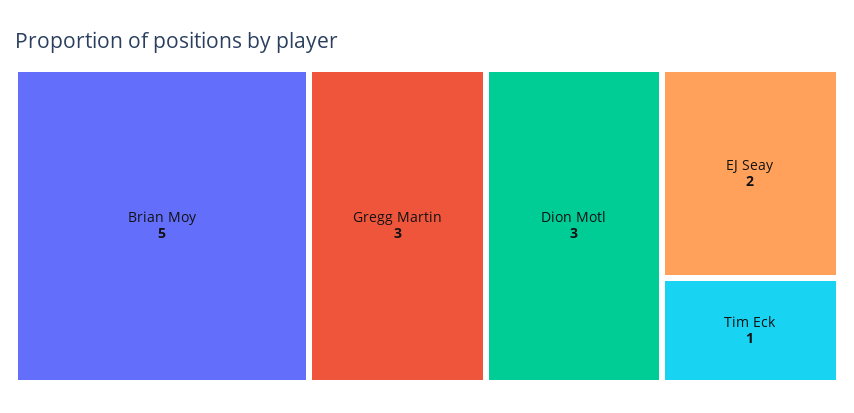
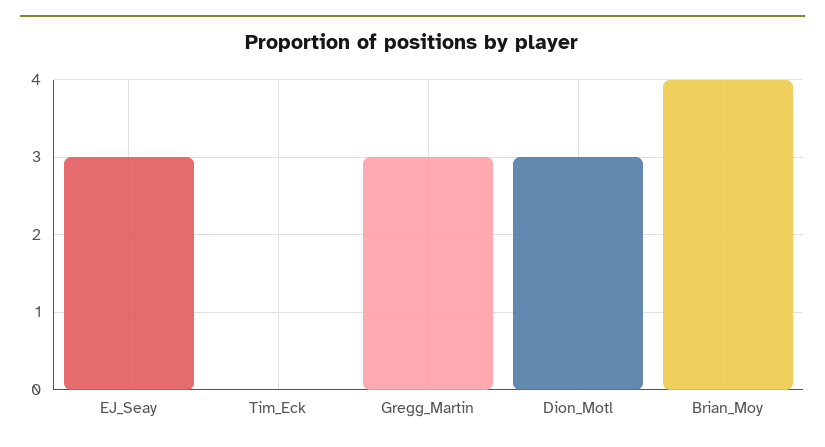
Brian Moy: 5 -> 4
EJ Seay: 2 -> 3
Tim Eck: 1 -> 0

